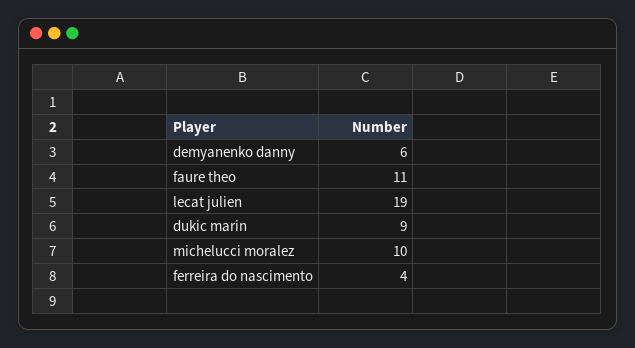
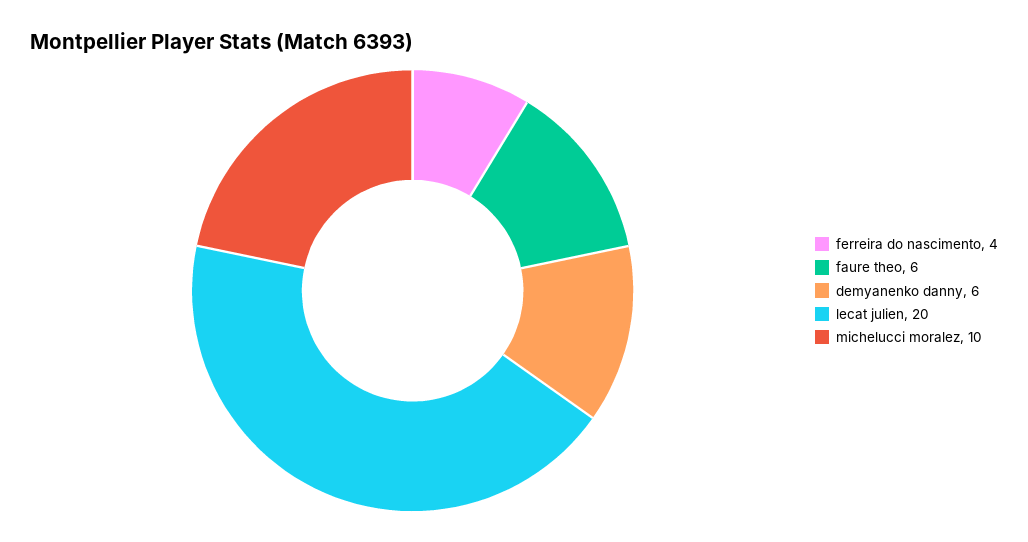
faure theo: 11 -> 6
lecat julien: 19 -> 20
dukic marin: 9 -> none

